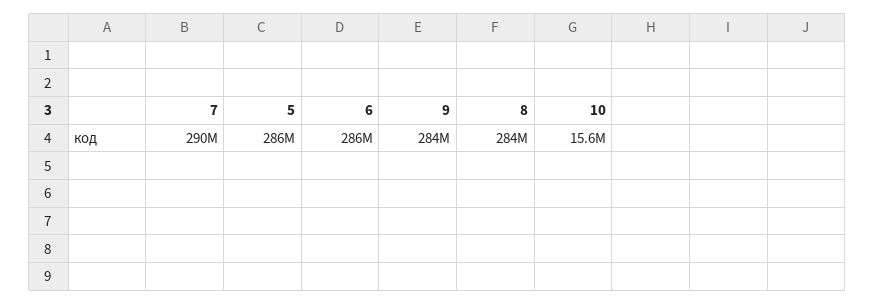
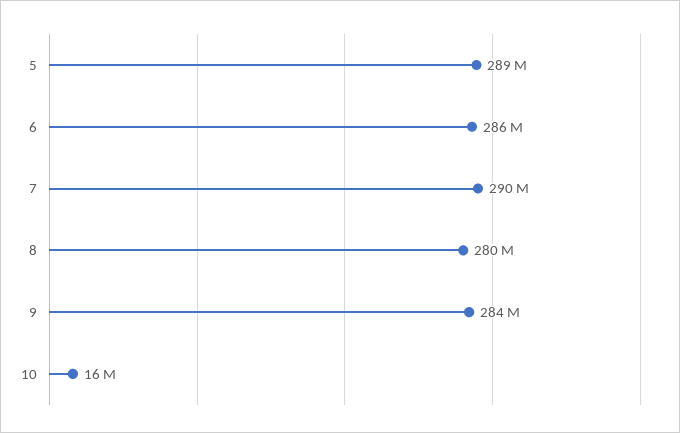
5: 286000000 -> 289000000
8: 284000000 -> 280000000

